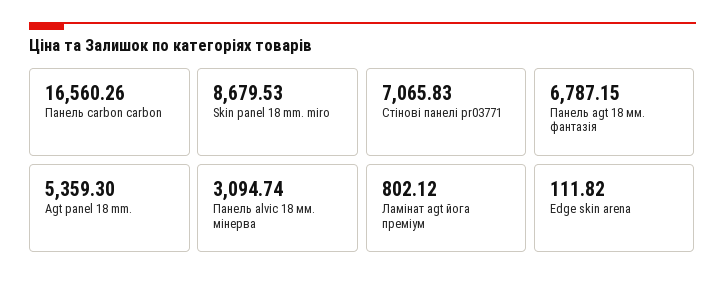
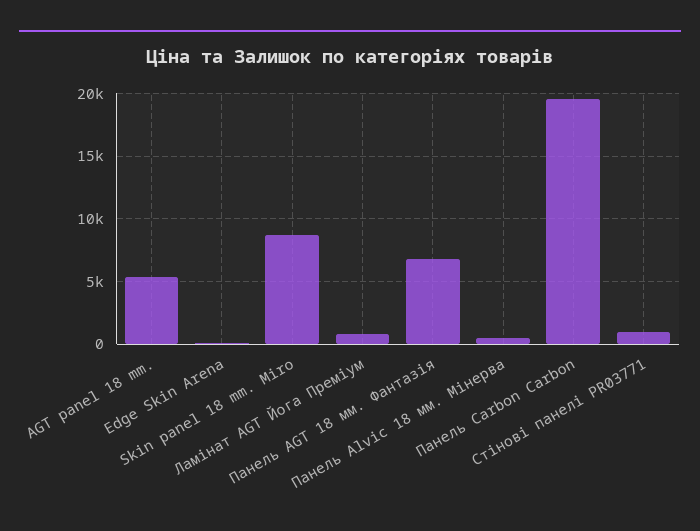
Панель carbon carbon: 16560.26 -> 19500
Стінові панелі pr03771: 7065.83 -> 1000
Панель alvic 18 мм. мінерва: 3094.74 -> 500

